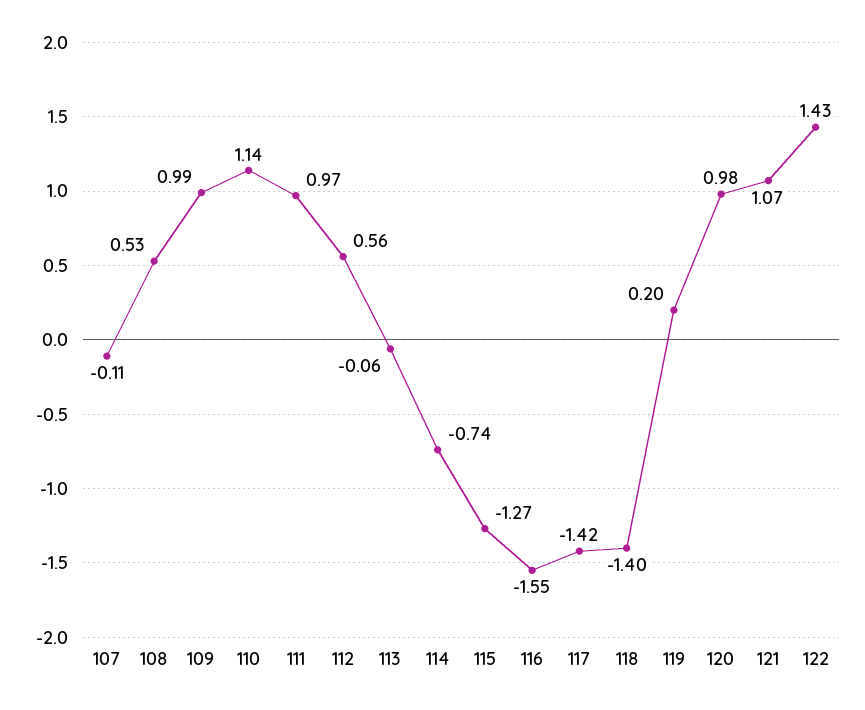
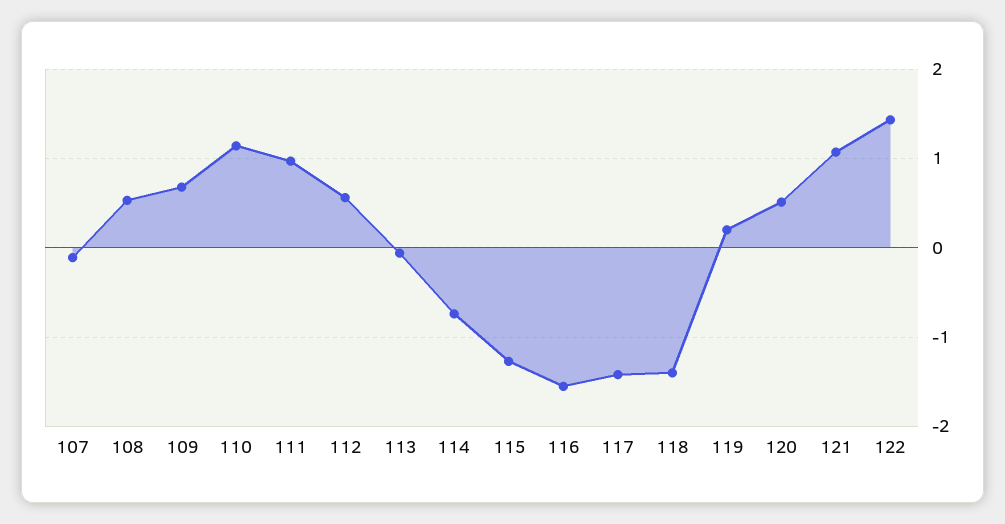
109: 0.99 -> 0.7
120: 0.98 -> 0.5

